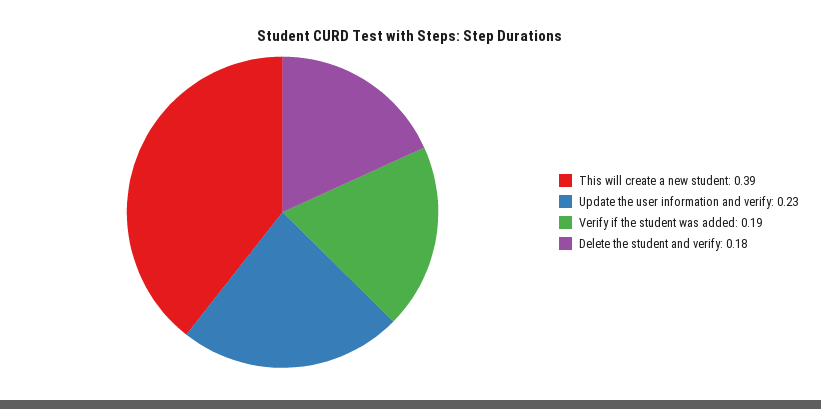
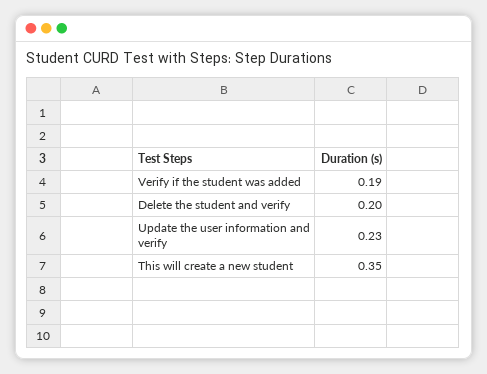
This will create a new student: 0.39 -> 0.35
Delete the student and verify: 0.18 -> 0.2

